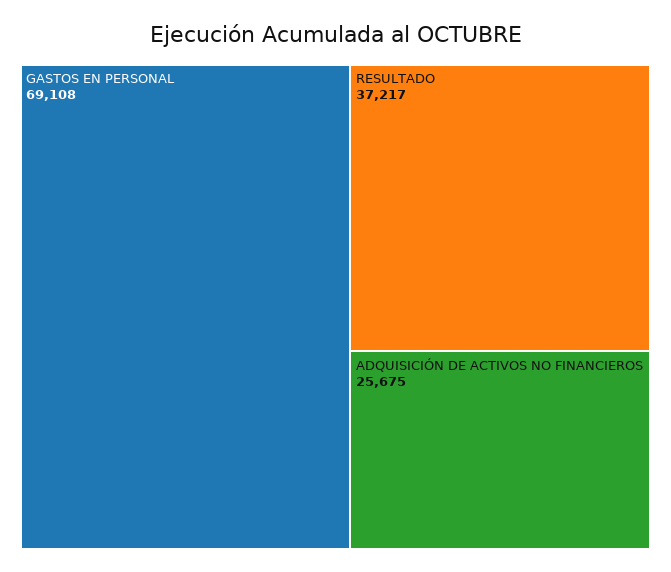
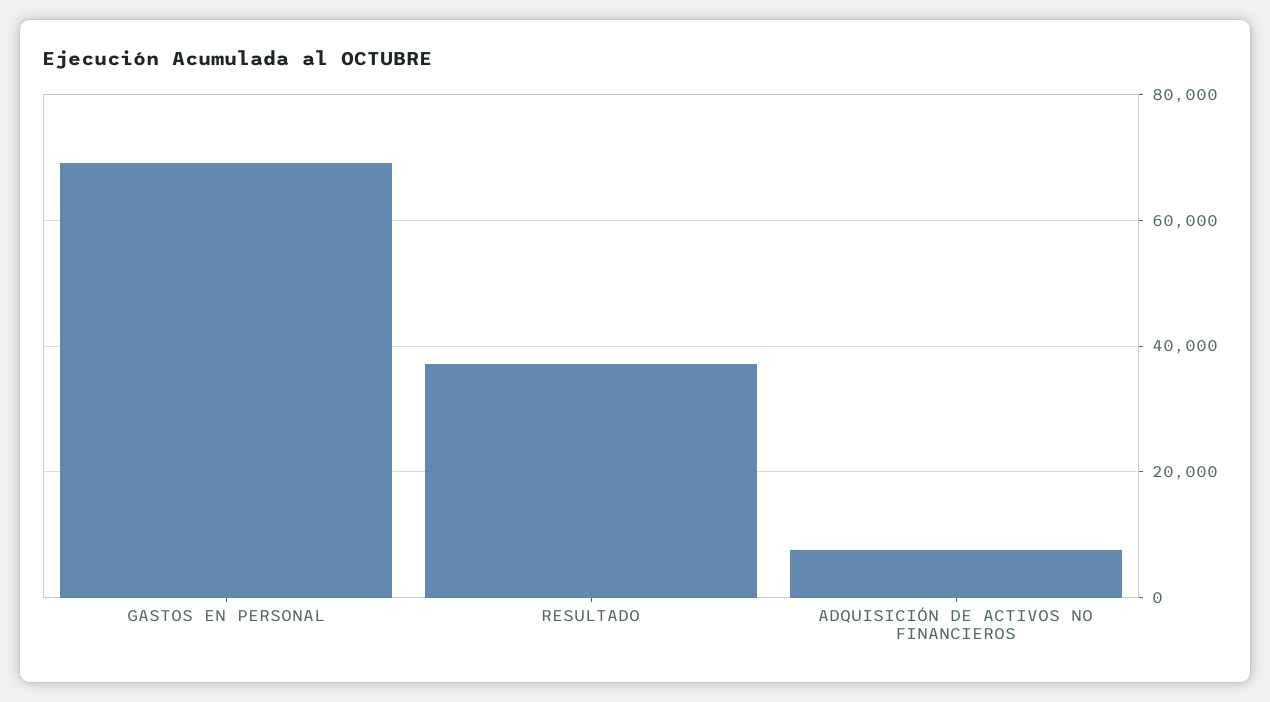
ADQUISICIÓN DE ACTIVOS NO FINANCIEROS: 25675 -> 8000

